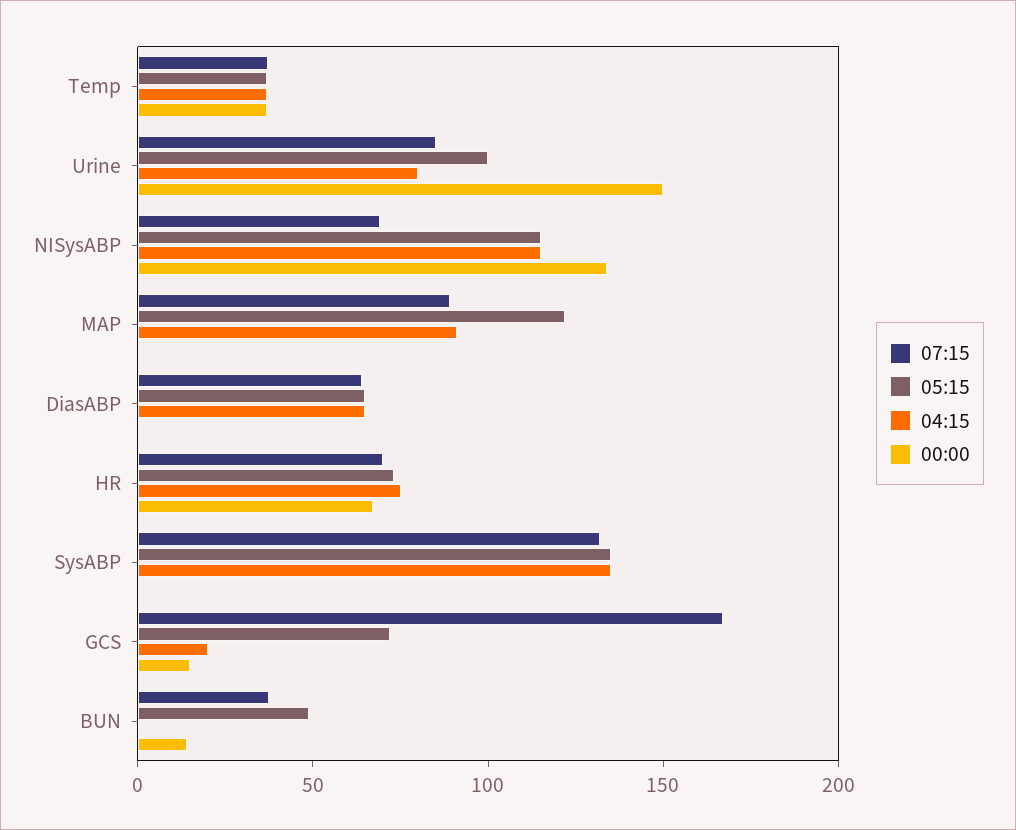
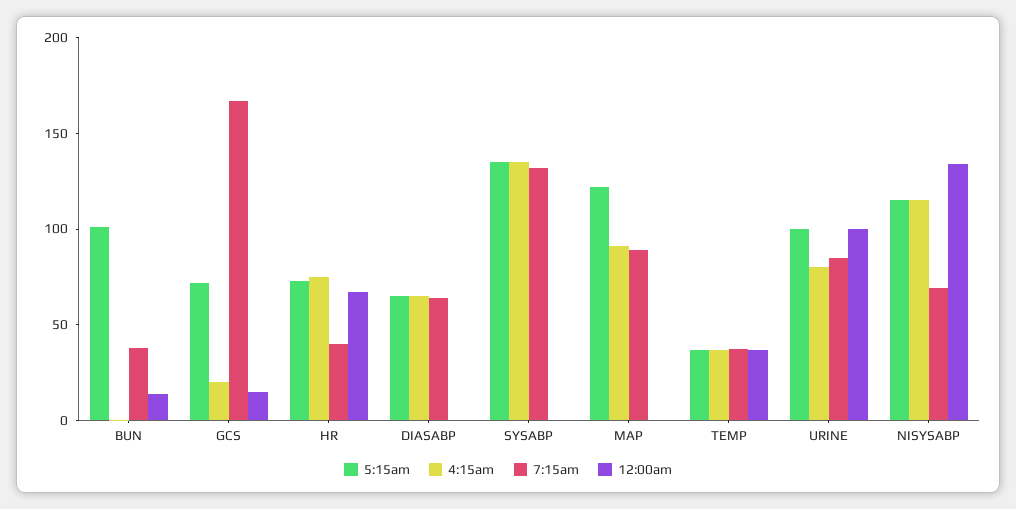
00:00, Urine: 150 -> 100
07:15, HR: 70 -> 40
05:15, BUN: 50 -> 100

